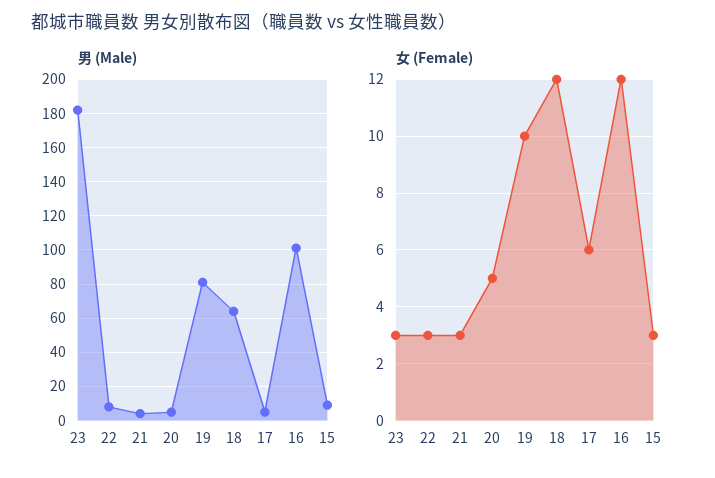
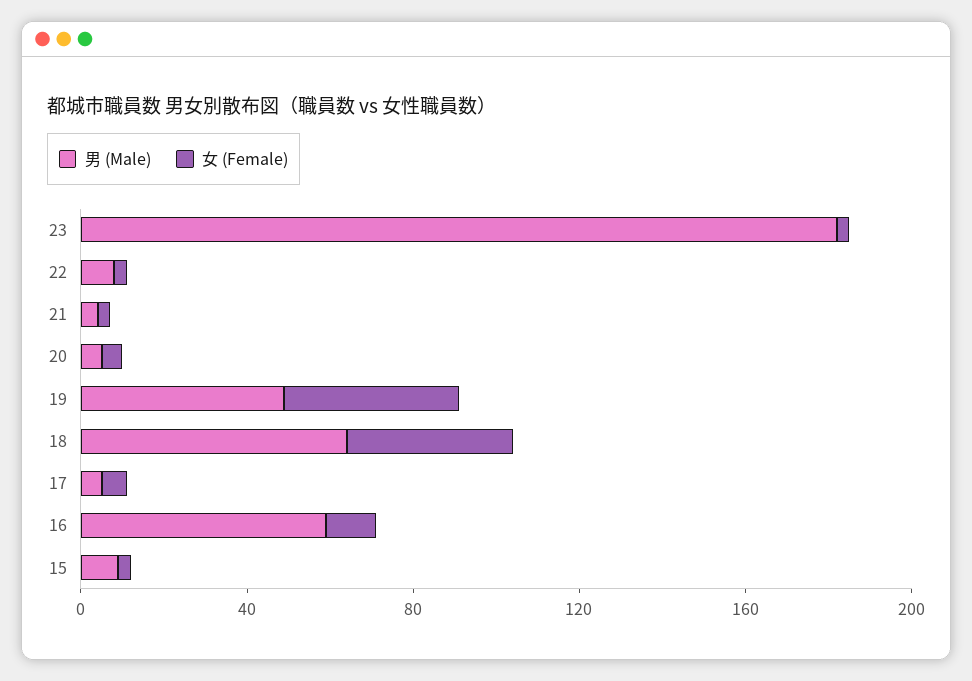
男 (Male), 19: 80 -> 50
男 (Male), 16: 100 -> 60
女 (Female), 19: 10 -> 40
女 (Female), 18: 12 -> 40

